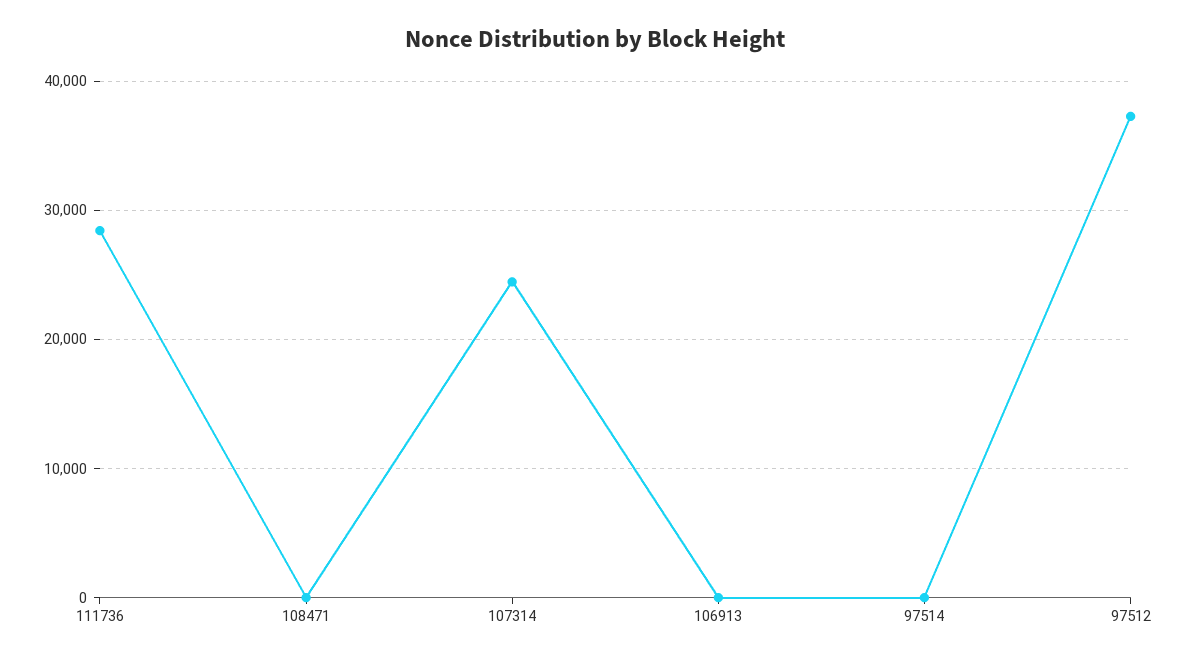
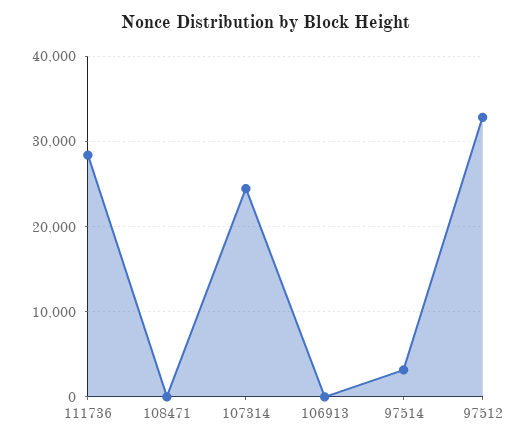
97514: 0 -> 3000
97512: 37000 -> 33000

